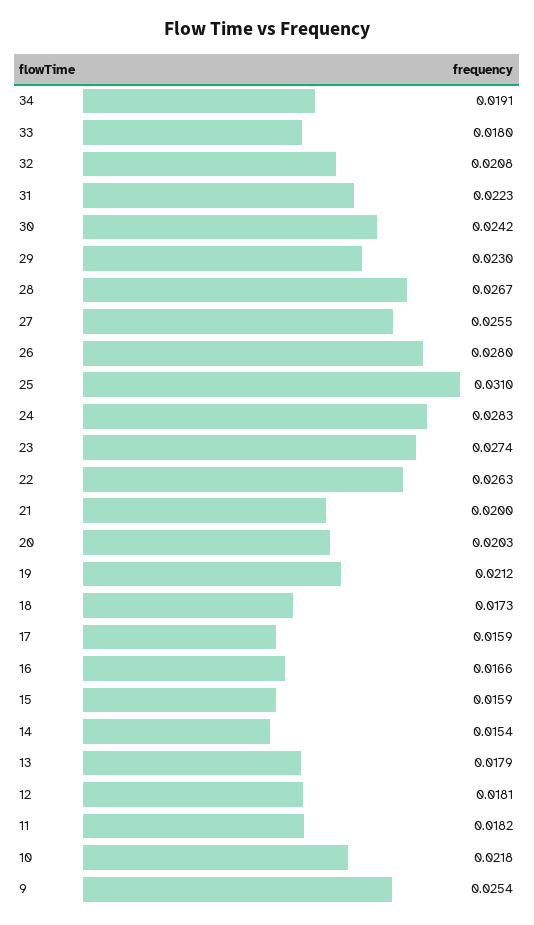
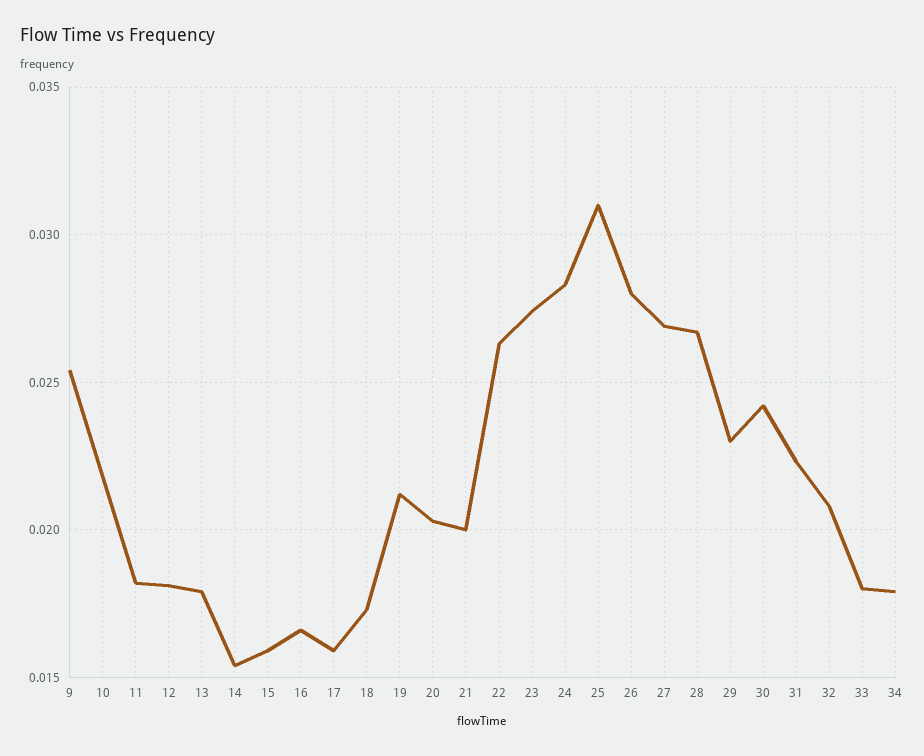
34: 0.0191 -> 0.018
27: 0.0255 -> 0.027

